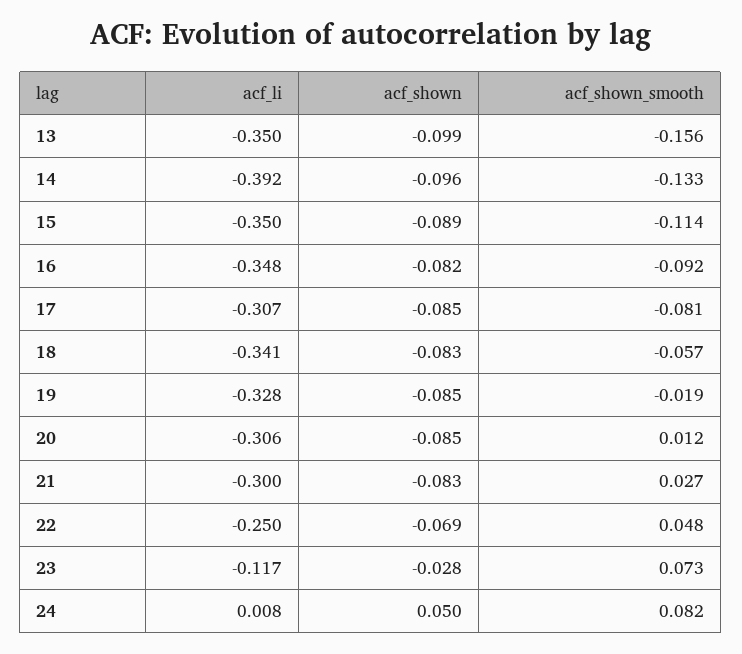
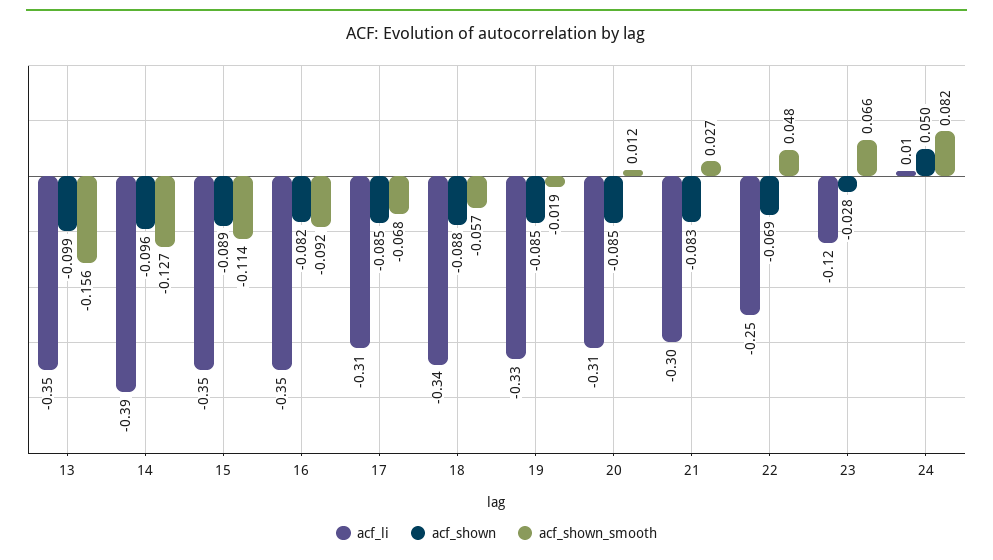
acf_shown_smooth, 14: -0.133 -> -0.127
acf_shown_smooth, 17: -0.081 -> -0.068
acf_shown, 18: -0.083 -> -0.088
acf_shown_smooth, 23: 0.073 -> 0.066

